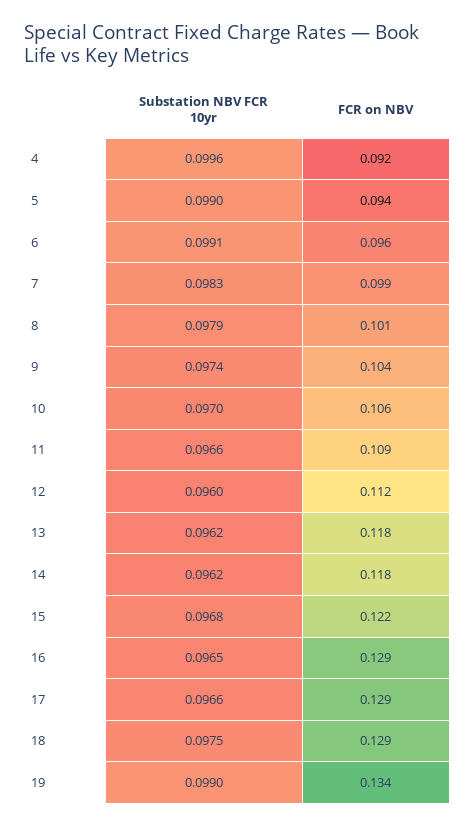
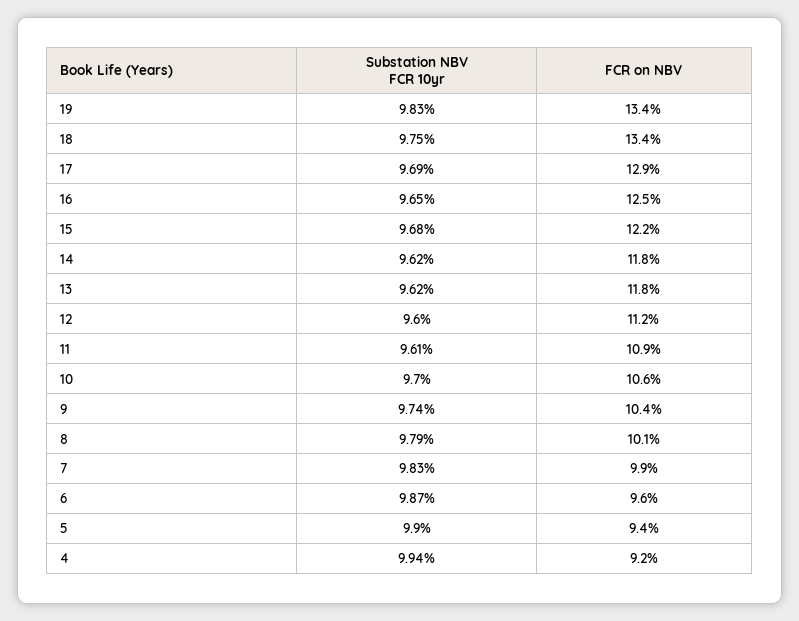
Substation NBV FCR 10yr, 4: 0.0996 -> 0.0994
Substation NBV FCR 10yr, 6: 0.0991 -> 0.0987
Substation NBV FCR 10yr, 11: 0.0966 -> 0.0961
FCR on NBV, 16: 0.129 -> 0.125
Substation NBV FCR 10yr, 17: 0.0966 -> 0.0969
FCR on NBV, 18: 0.129 -> 0.134
Substation NBV FCR 10yr, 19: 0.099 -> 0.0983

